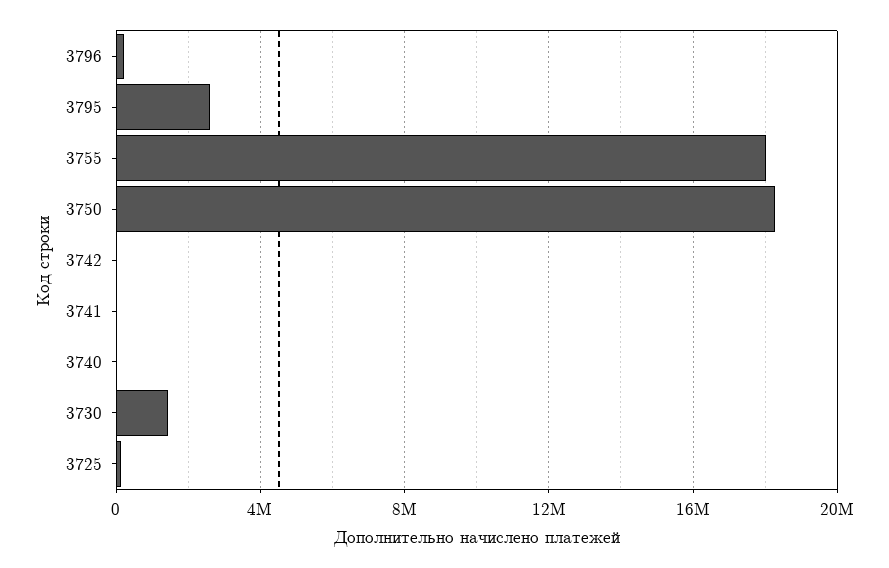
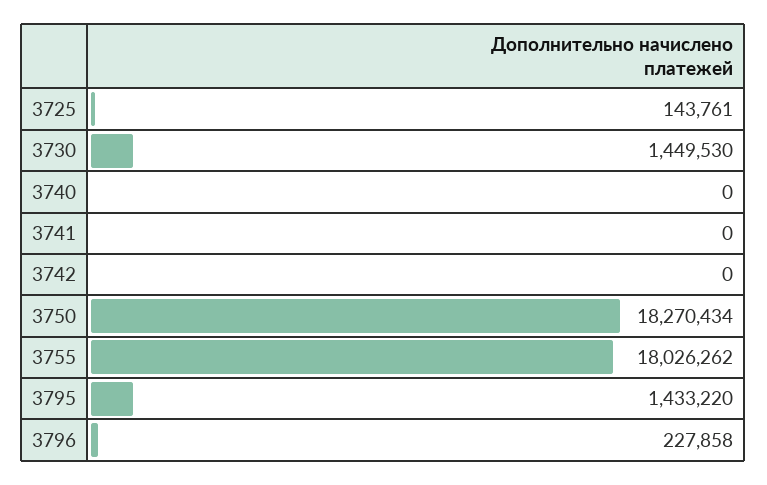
3795: 2500000 -> 1433220

